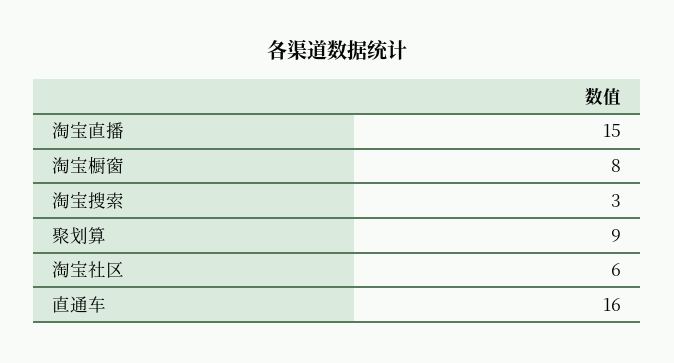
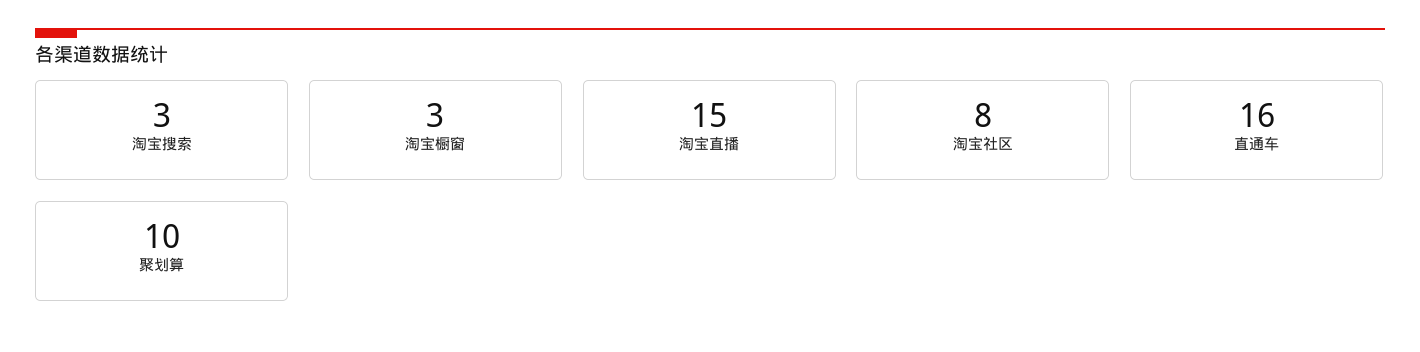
淘宝橱窗: 8 -> 3
聚划算: 9 -> 10
淘宝社区: 6 -> 8

